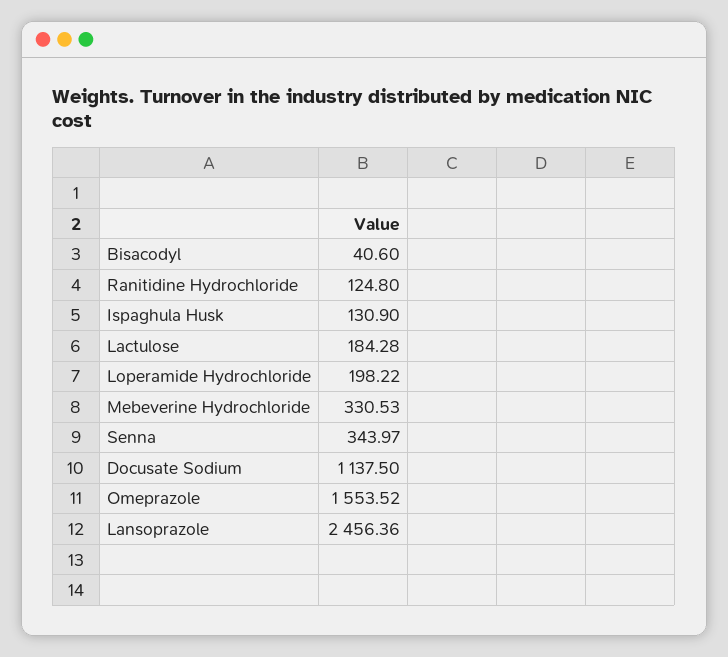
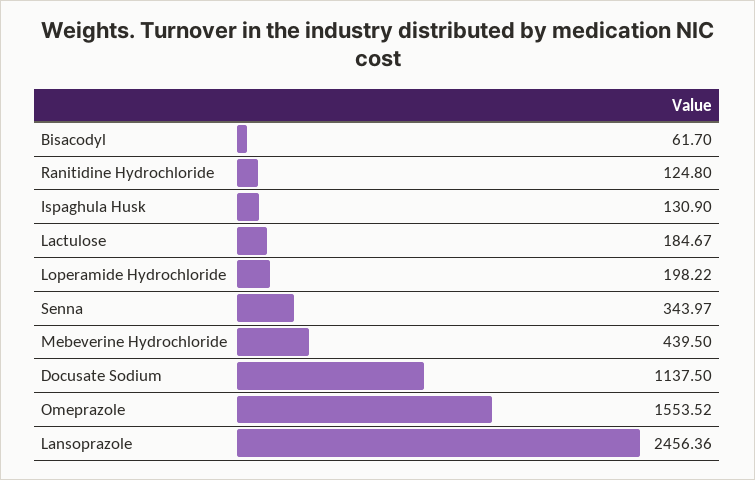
Bisacodyl: 40.6 -> 61.7
Lactulose: 184.28 -> 184.67
Mebeverine Hydrochloride: 330.53 -> 439.5

